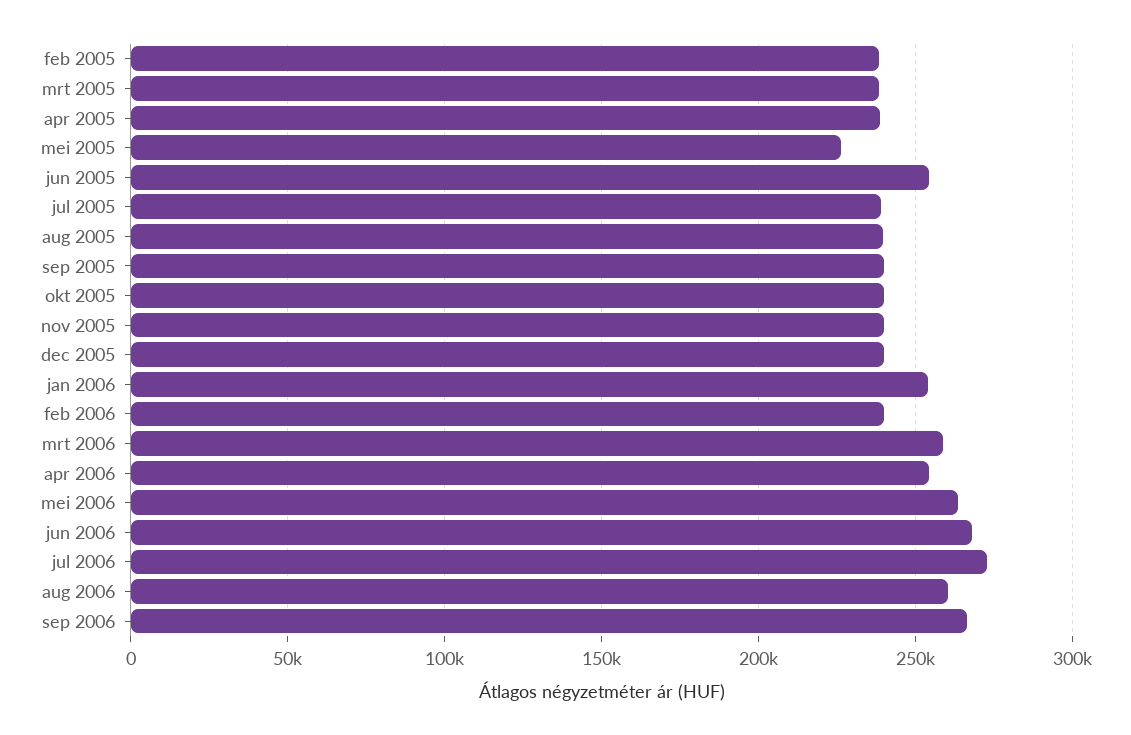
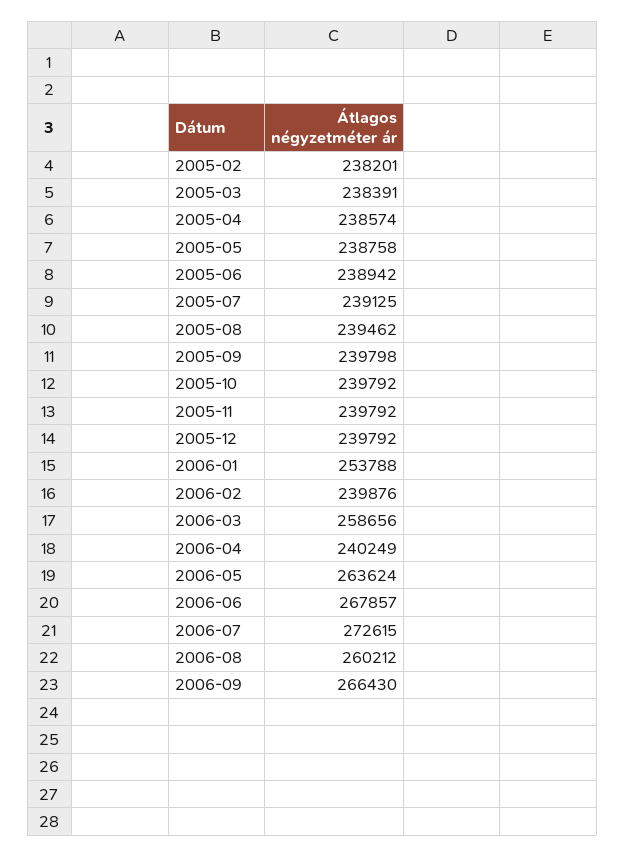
mei 2005: 225000 -> 238758
jun 2005: 255000 -> 238942
apr 2006: 255000 -> 240249

